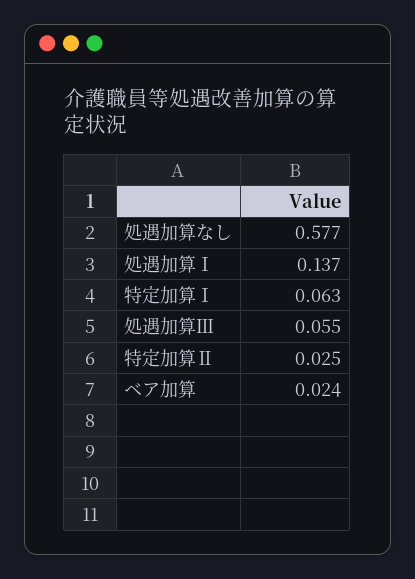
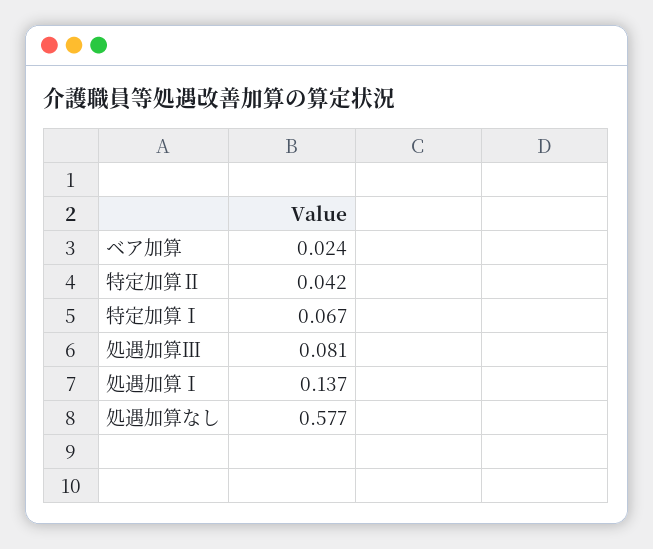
特定加算Ⅰ: 0.063 -> 0.067
処遇加算Ⅲ: 0.055 -> 0.081
特定加算Ⅱ: 0.025 -> 0.042

